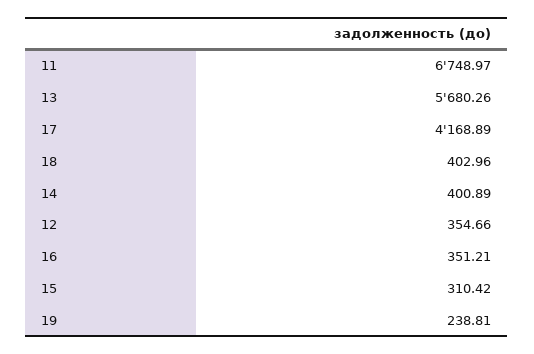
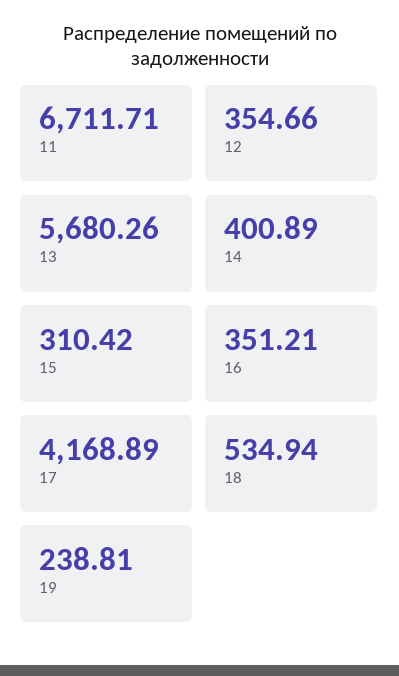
11: 6748.97 -> 6711.71
18: 402.96 -> 534.94

